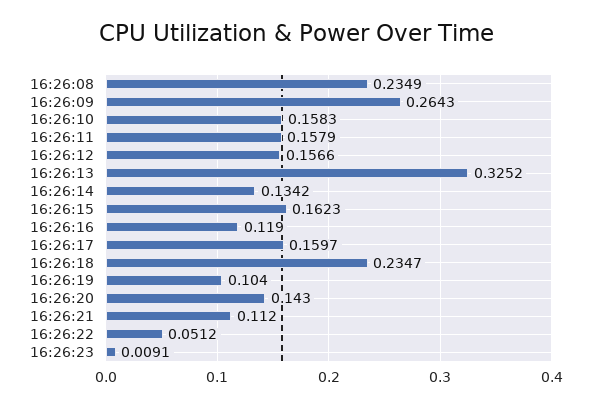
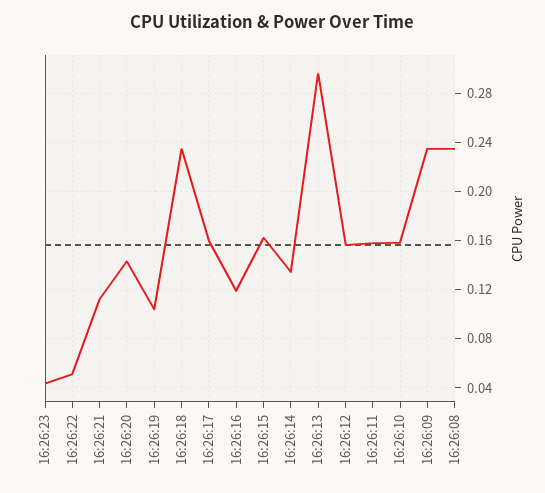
16:26:09: 0.2643 -> 0.235
16:26:13: 0.3252 -> 0.295
16:26:23: 0.0091 -> 0.045

